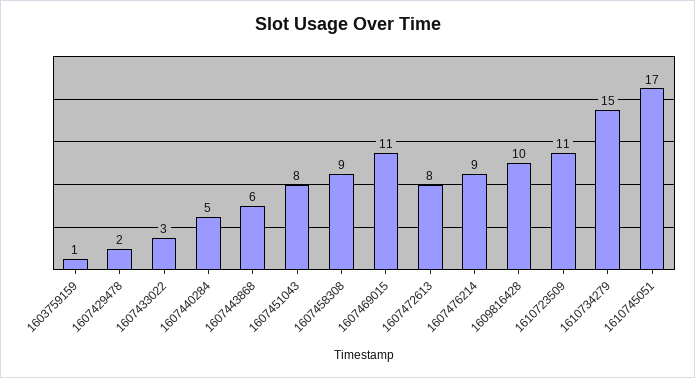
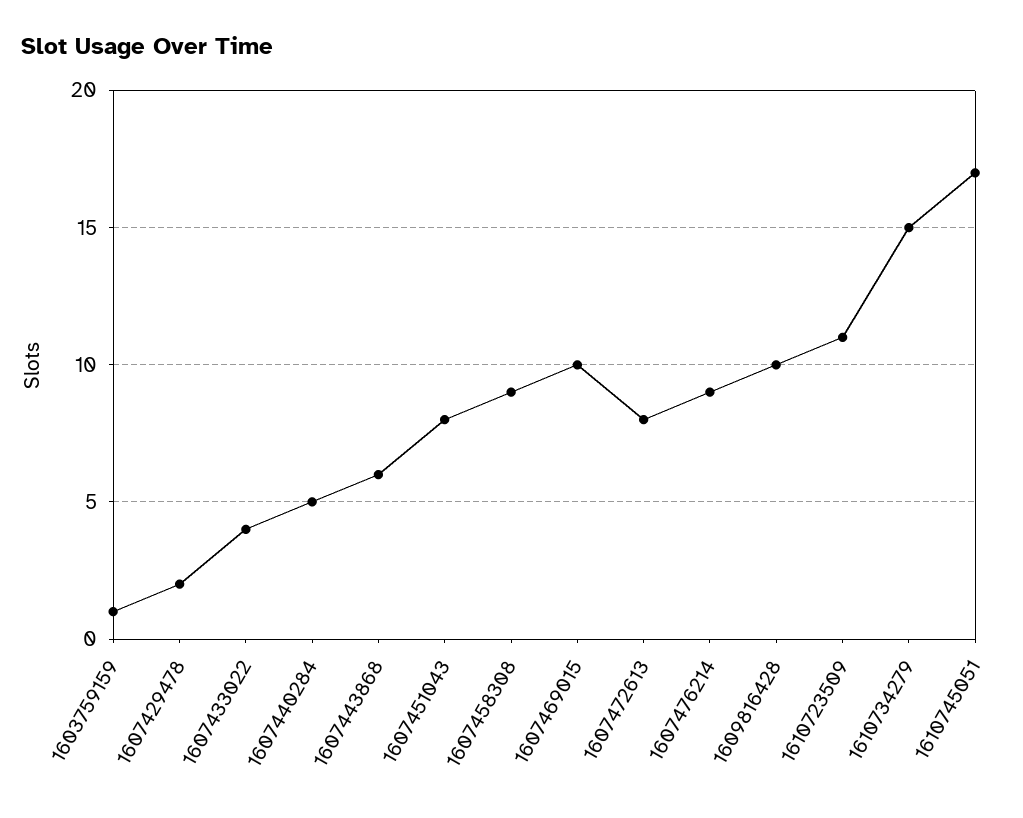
1607433022: 3 -> 4
1607469015: 11 -> 10

